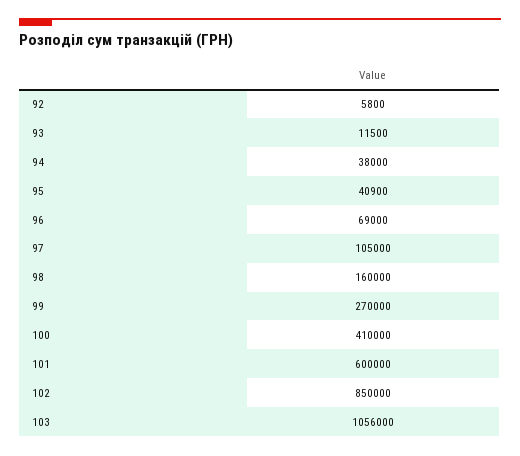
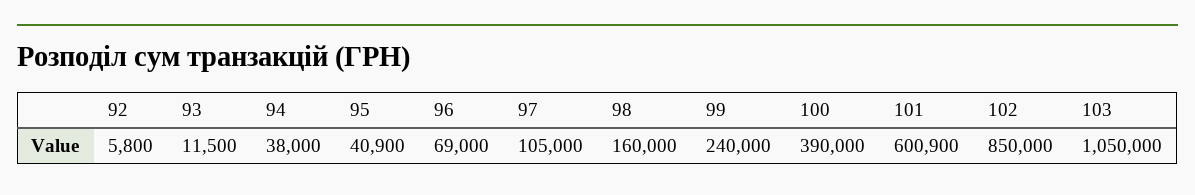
99: 270000 -> 240000
100: 410000 -> 390000
101: 600000 -> 600900
103: 1056000 -> 1050000

